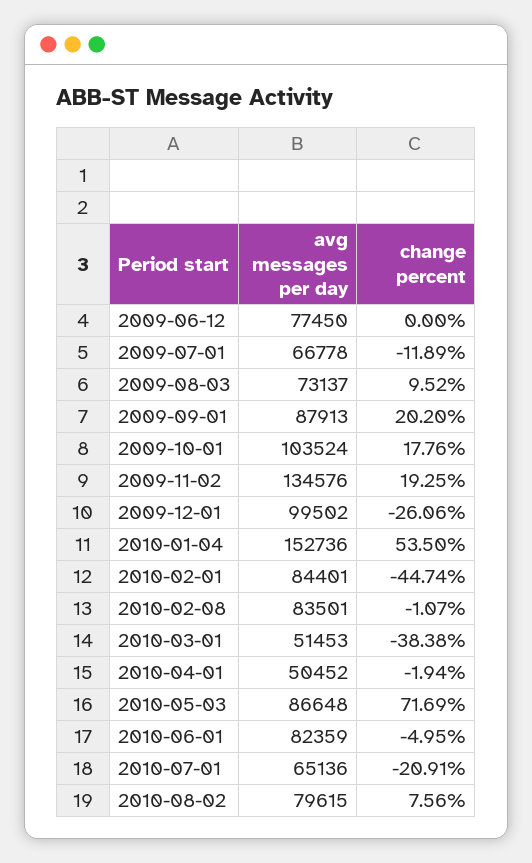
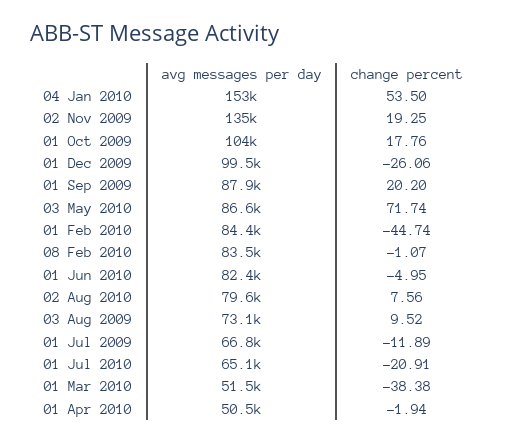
avg messages per day, 2009-06-12: 77450 -> none
change percent, 2009-06-12: 0 -> none
change percent, 2010-05-03: 71.69 -> 71.74

